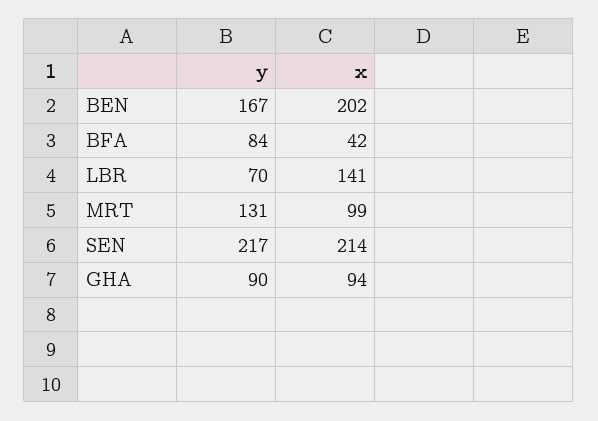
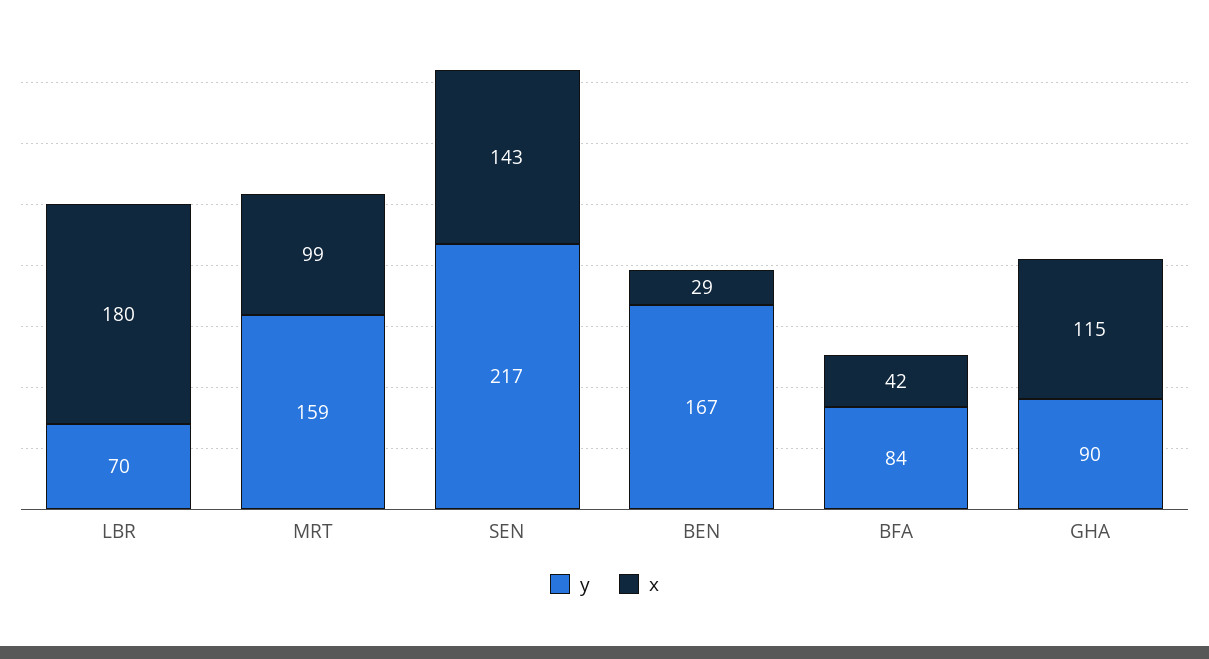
x, BEN: 202 -> 29
x, LBR: 141 -> 180
y, MRT: 131 -> 159
x, SEN: 214 -> 143
x, GHA: 94 -> 115

